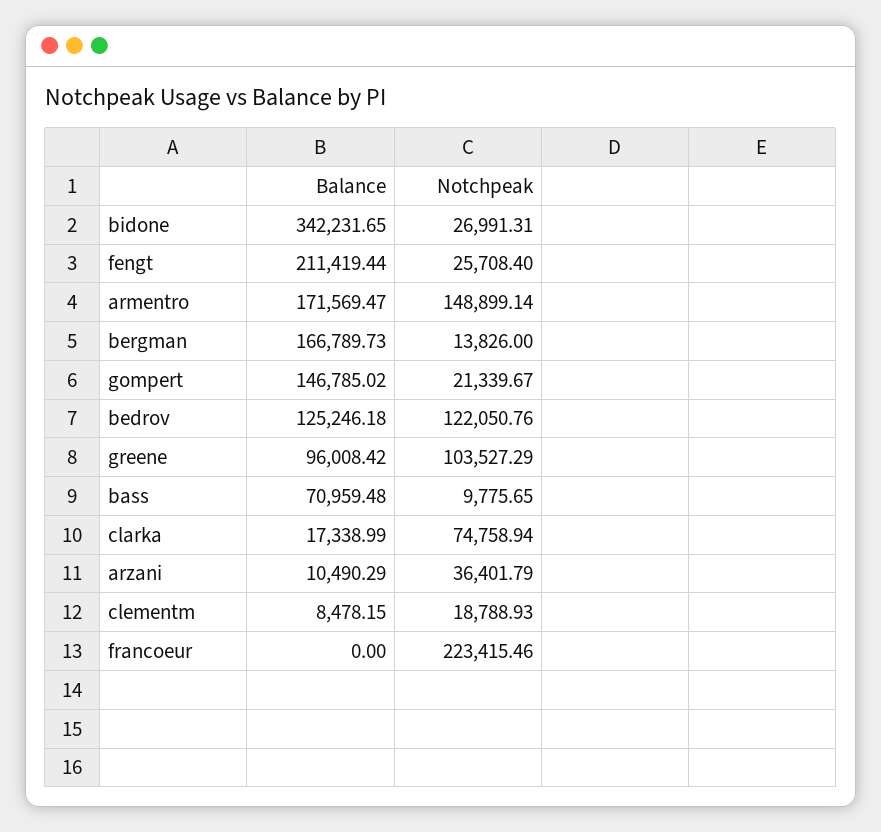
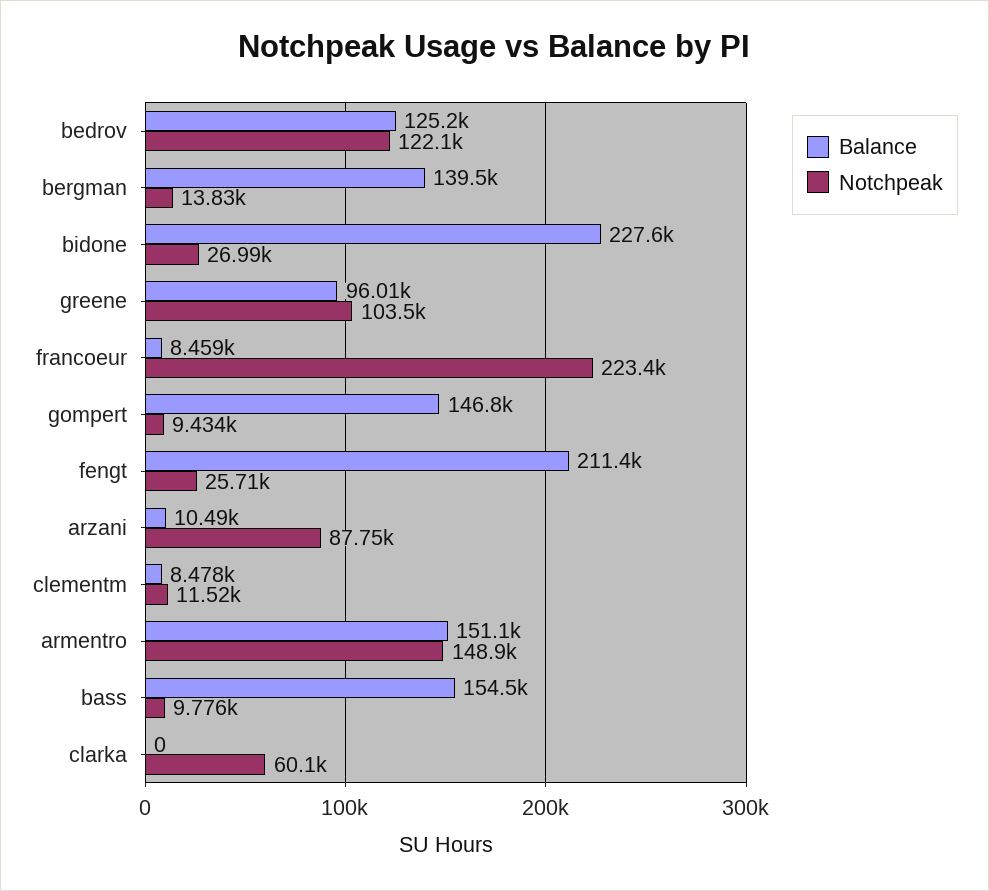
Balance, bidone: 342231.65 -> 227600
Balance, armentro: 171569.47 -> 151100
Balance, bergman: 166789.73 -> 139500
Notchpeak, gompert: 21339.67 -> 9434
Balance, bass: 70959.48 -> 154500
Balance, clarka: 17338.99 -> 0
Notchpeak, clarka: 74758.94 -> 60100
Notchpeak, arzani: 36401.79 -> 87750
Notchpeak, clementm: 18788.93 -> 11520
Balance, francoeur: 0 -> 8459

